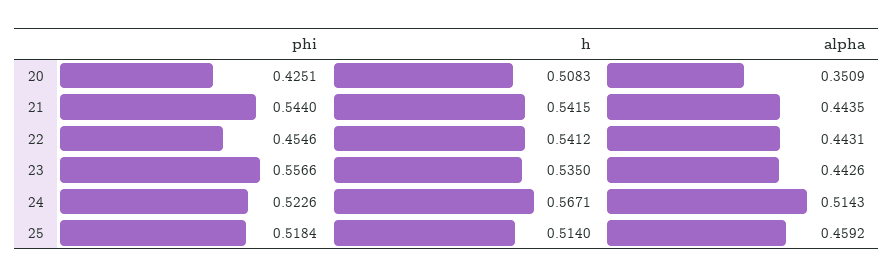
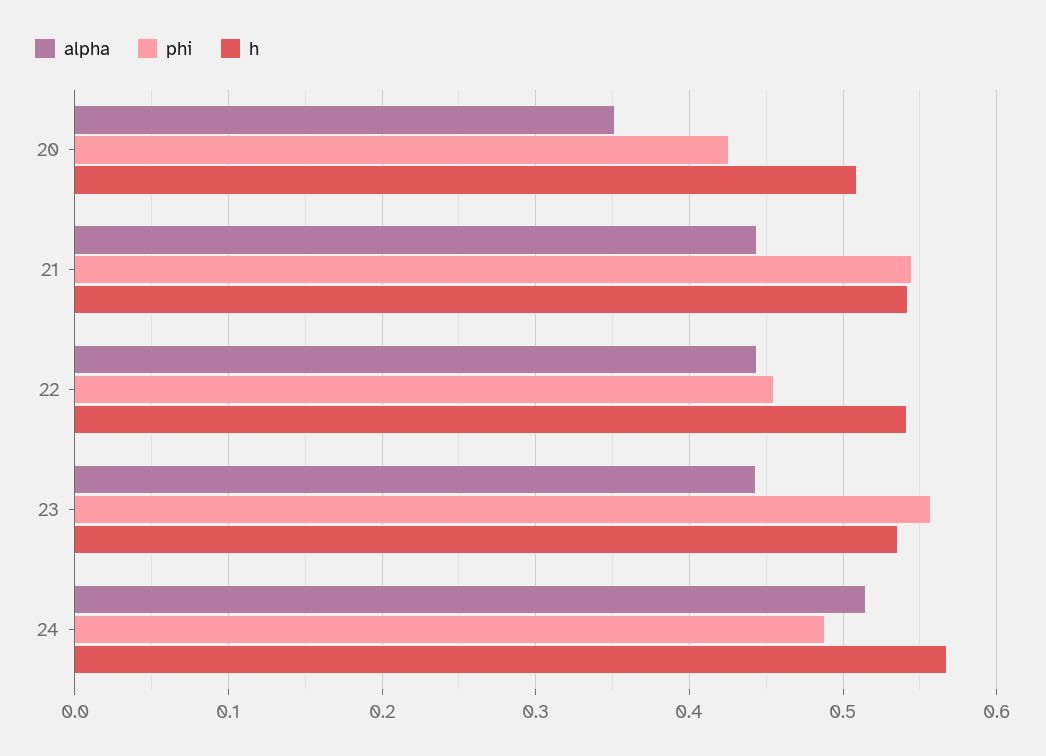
phi, 24: 0.5226 -> 0.49
phi, 25: 0.5184 -> none
h, 25: 0.514 -> none
alpha, 25: 0.4592 -> none

